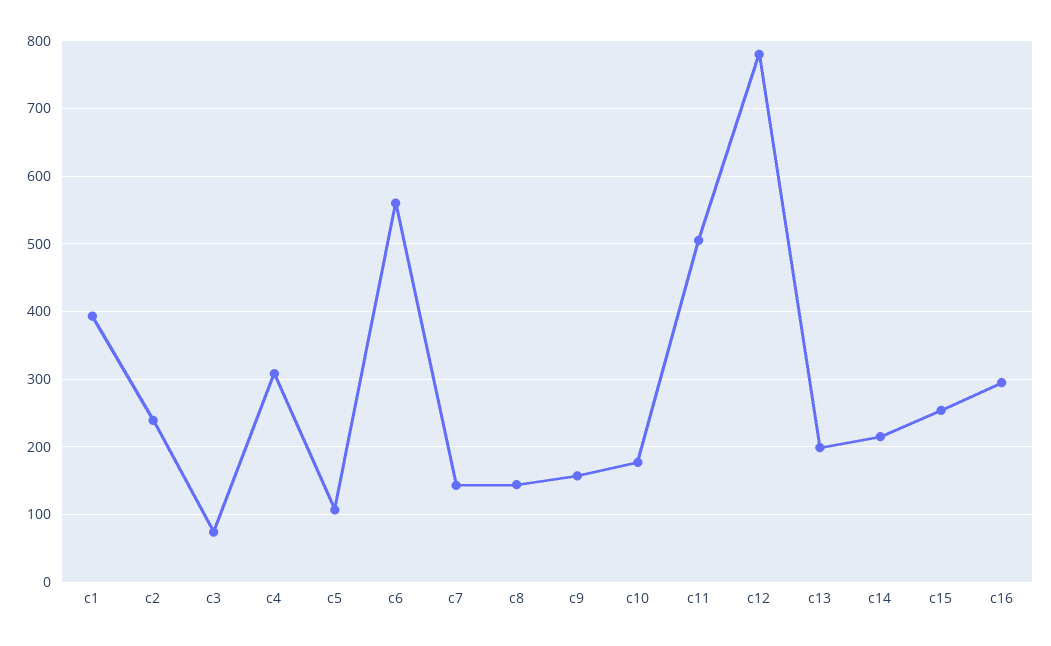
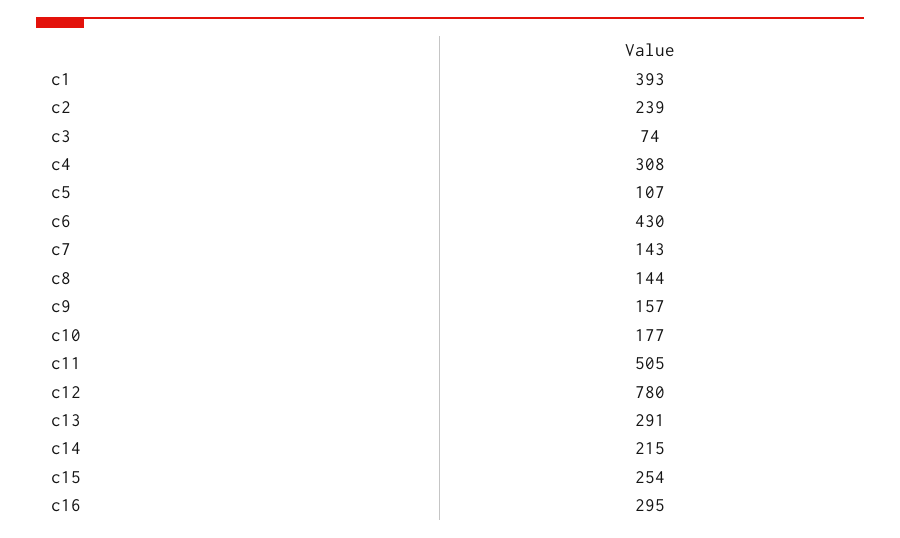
c6: 560 -> 430
c13: 200 -> 291

